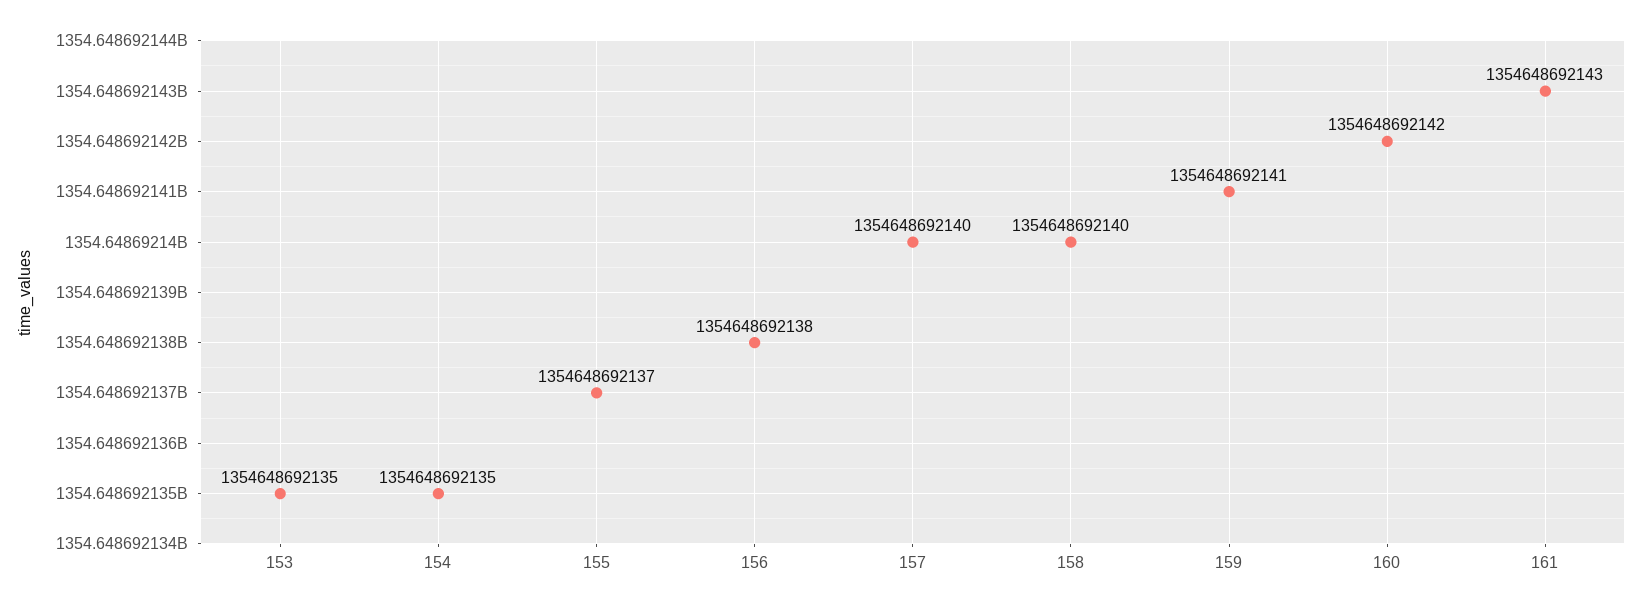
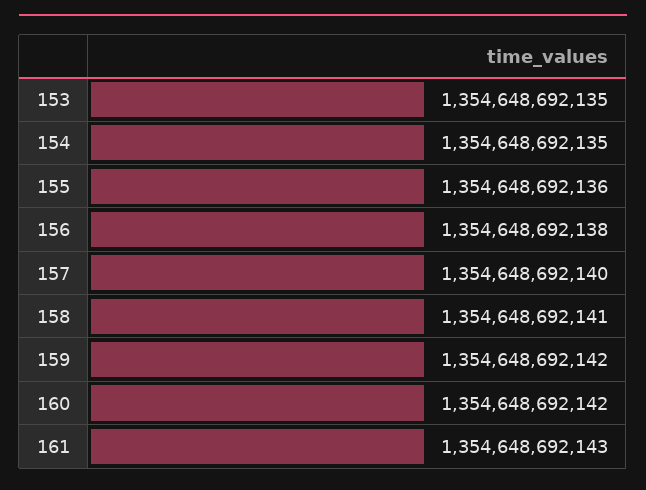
155: 1354648692137 -> 1354648692136
158: 1354648692140 -> 1354648692141
159: 1354648692141 -> 1354648692142

